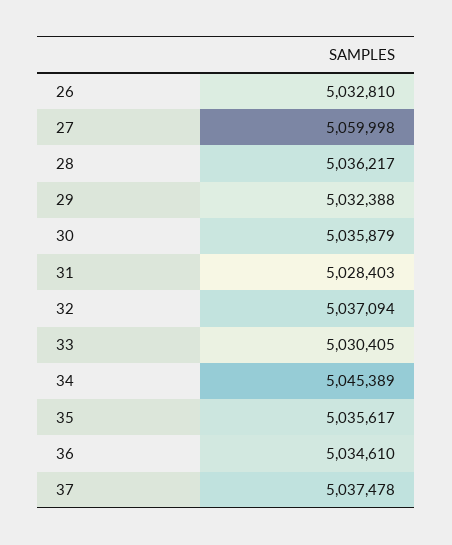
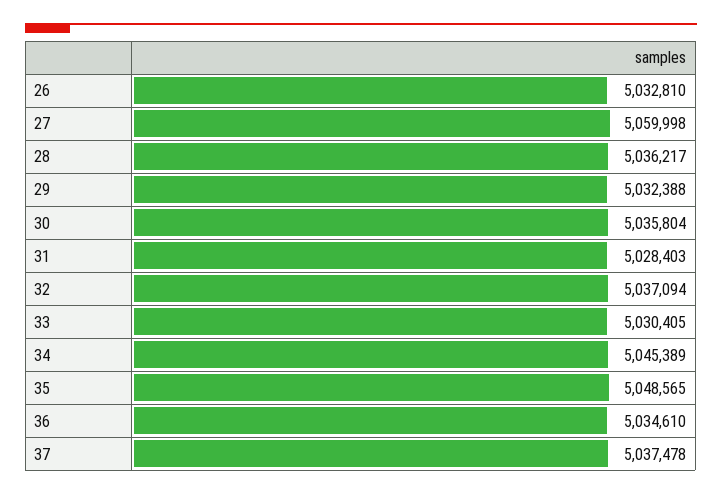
30: 5035879 -> 5035804
35: 5035617 -> 5048565

